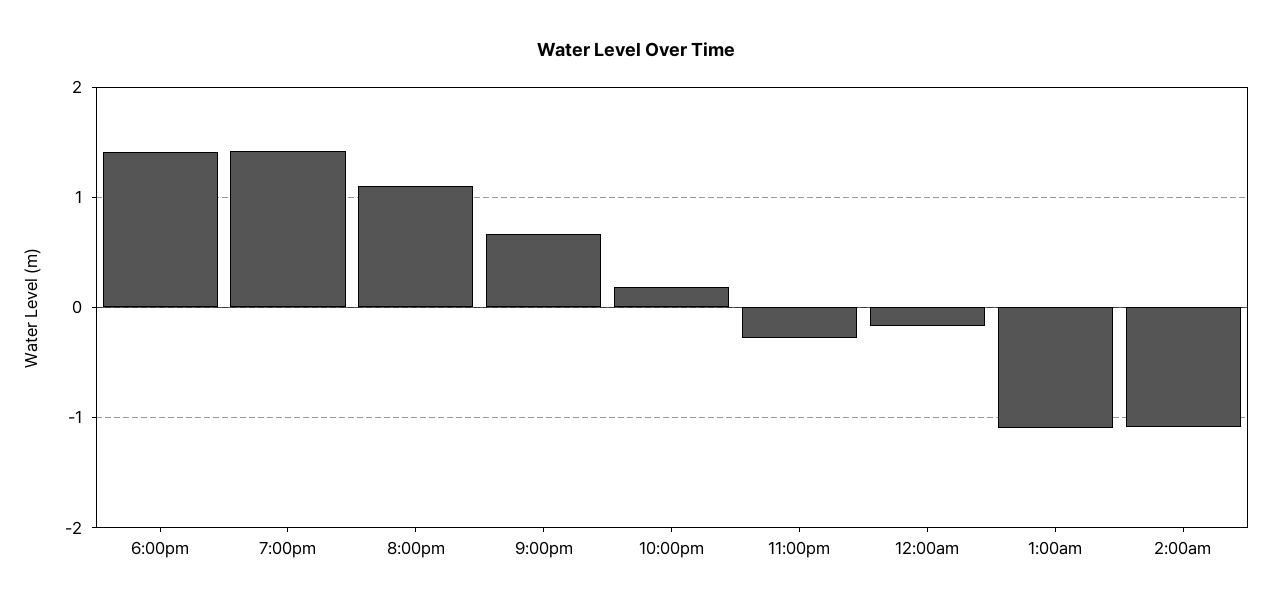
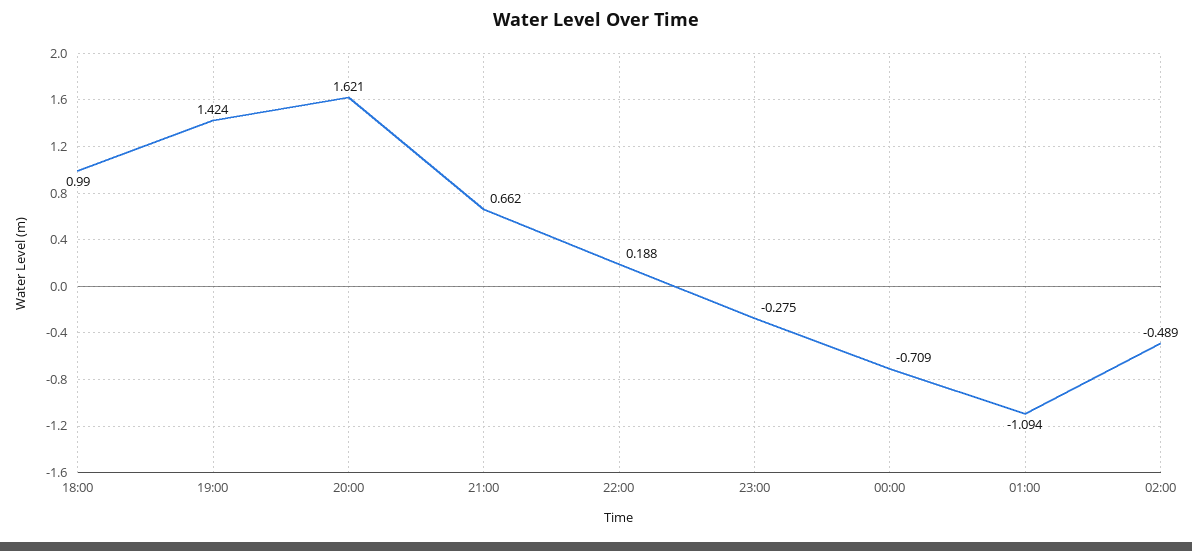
6:00pm: 1.4 -> 0.99
8:00pm: 1.1 -> 1.621
12:00am: -0.2 -> -0.709
2:00am: -1.1 -> -0.489

